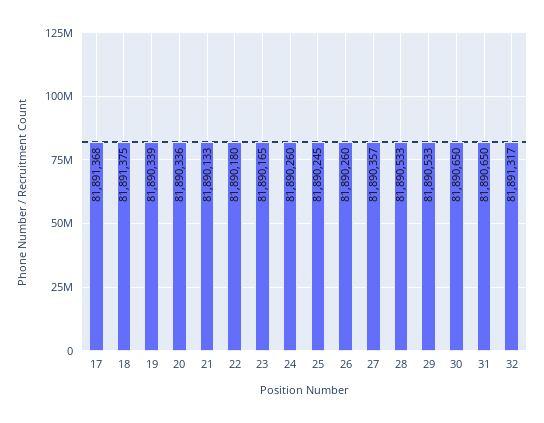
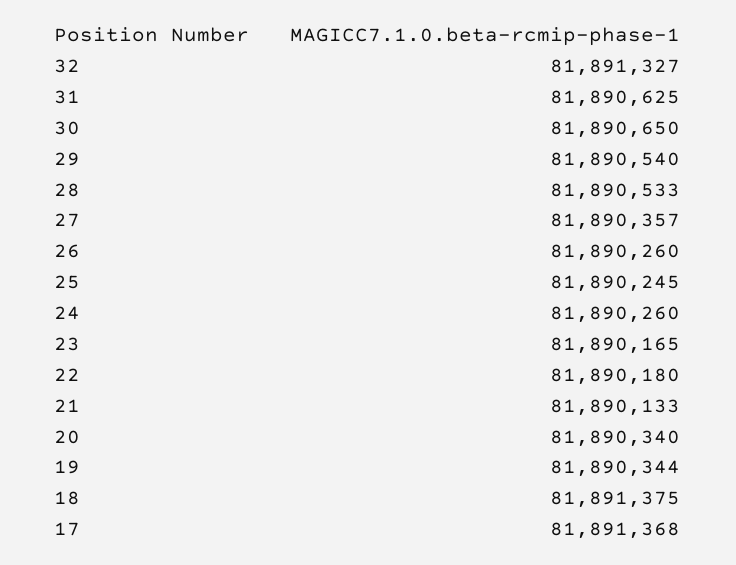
19: 81890339 -> 81890344
20: 81890336 -> 81890340
29: 81890533 -> 81890540
31: 81890650 -> 81890625
32: 81891317 -> 81891327

